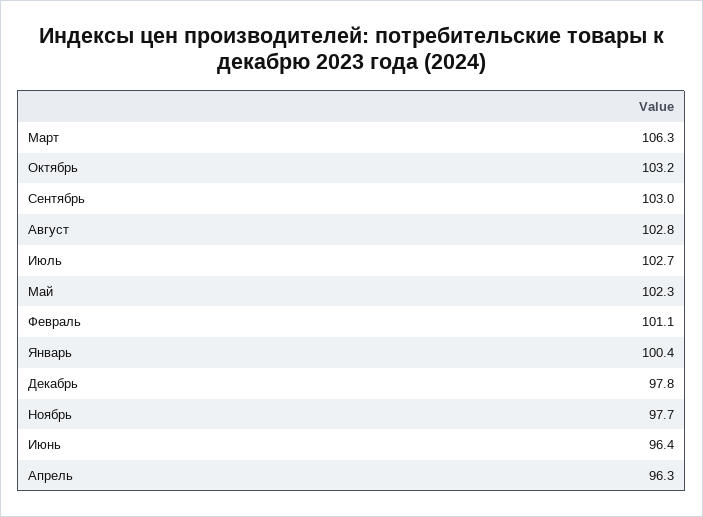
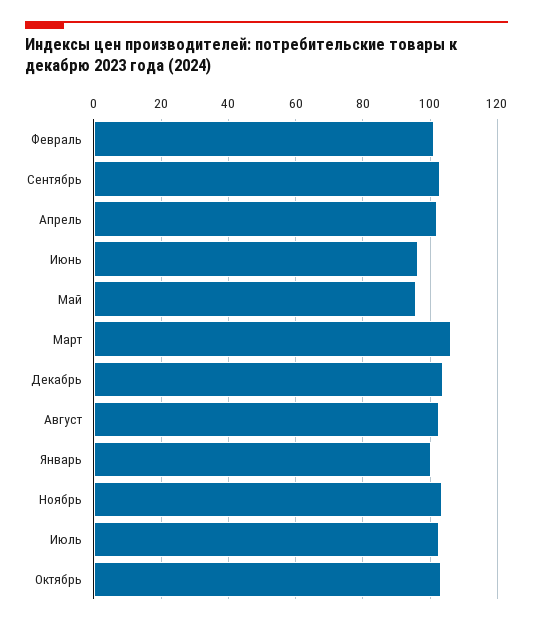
Май: 102.3 -> 96
Декабрь: 97.8 -> 104
Ноябрь: 97.7 -> 104
Апрель: 96.3 -> 102

